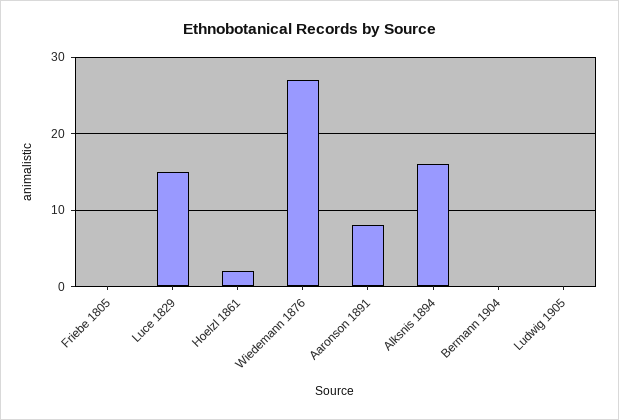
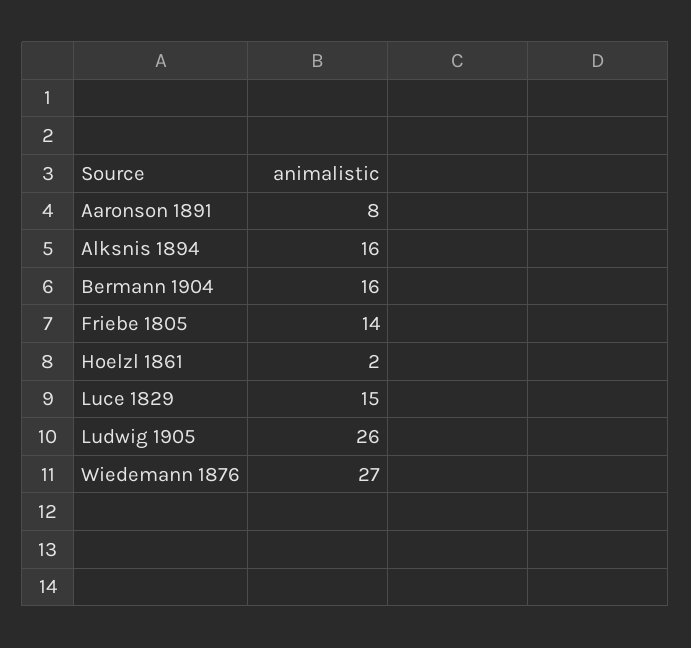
Friebe 1805: 0 -> 14
Bermann 1904: 0 -> 16
Ludwig 1905: 0 -> 26

